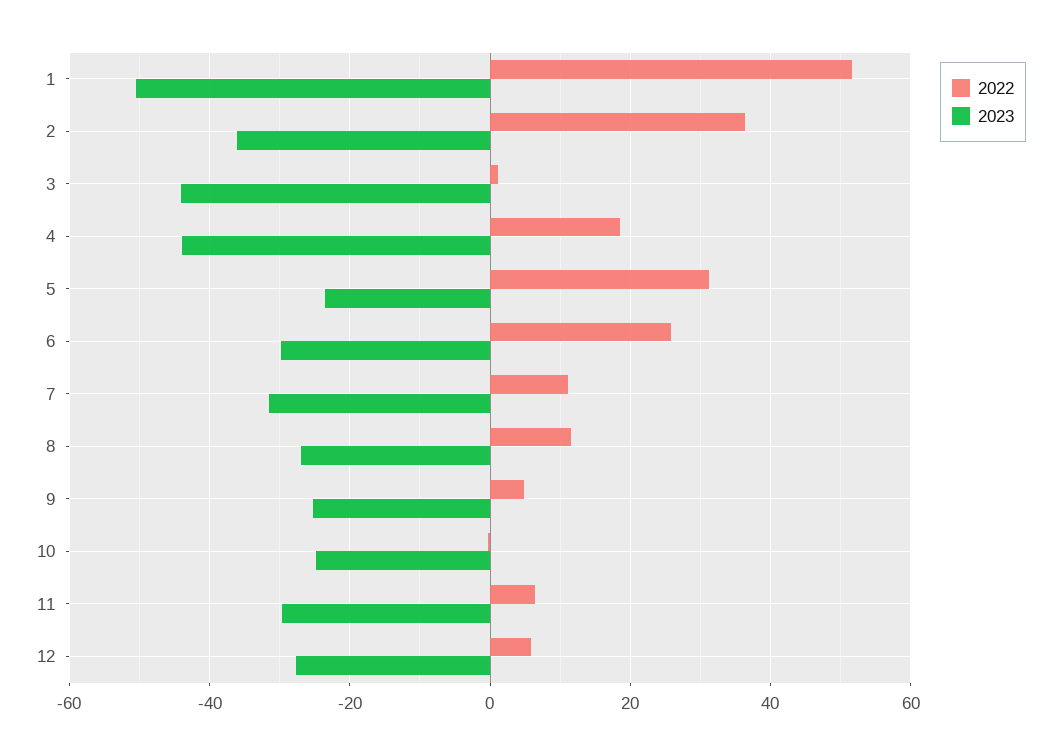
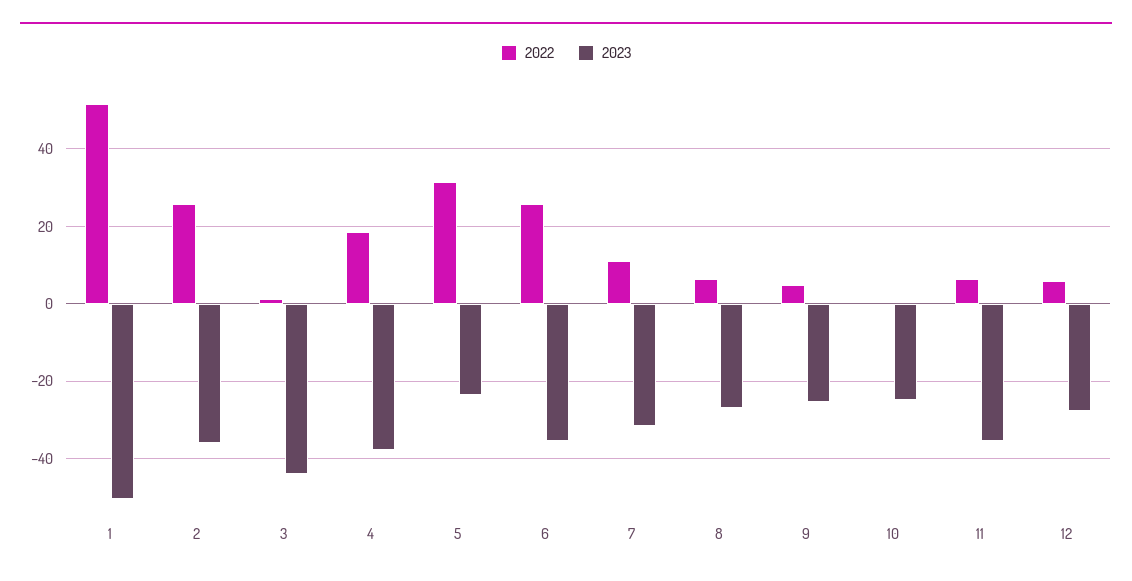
2022, 2: 36 -> 26
2023, 4: -44 -> -38
2023, 6: -30 -> -36
2022, 8: 12 -> 6
2023, 11: -30 -> -36

